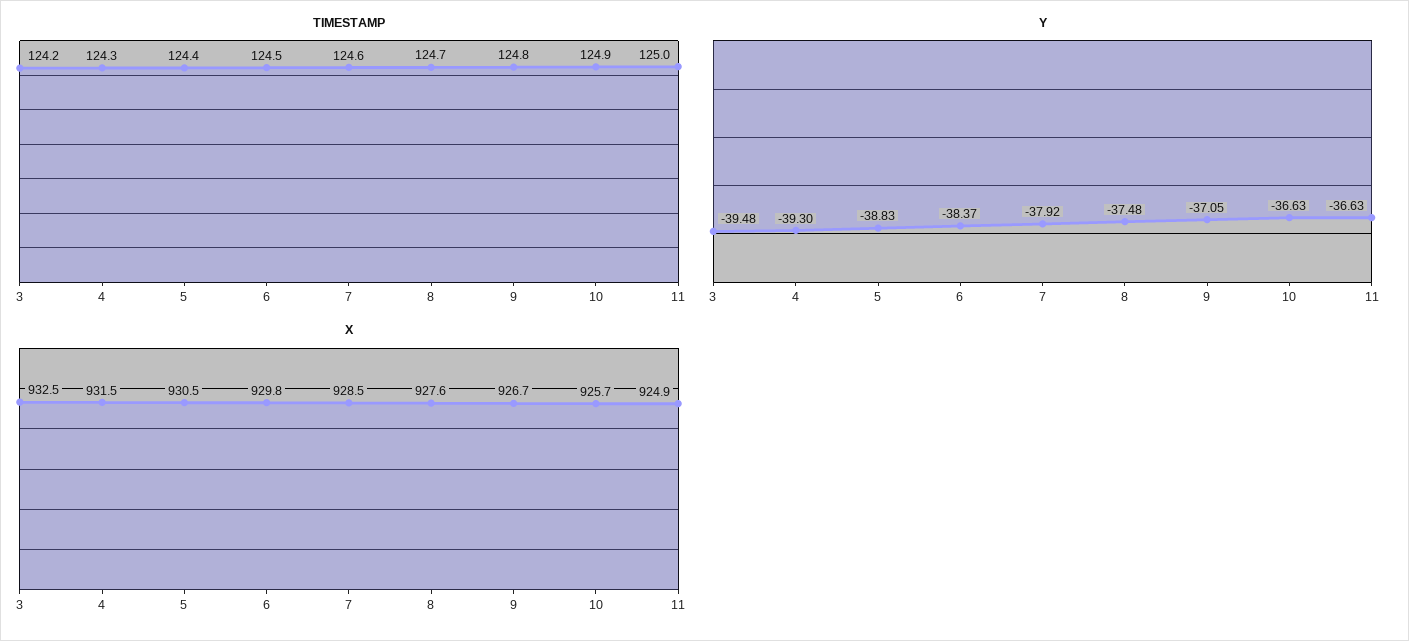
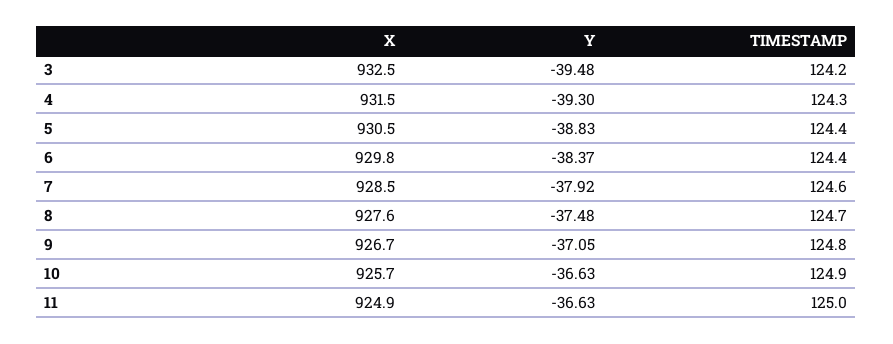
TIMESTAMP, 6: 124.5 -> 124.4

